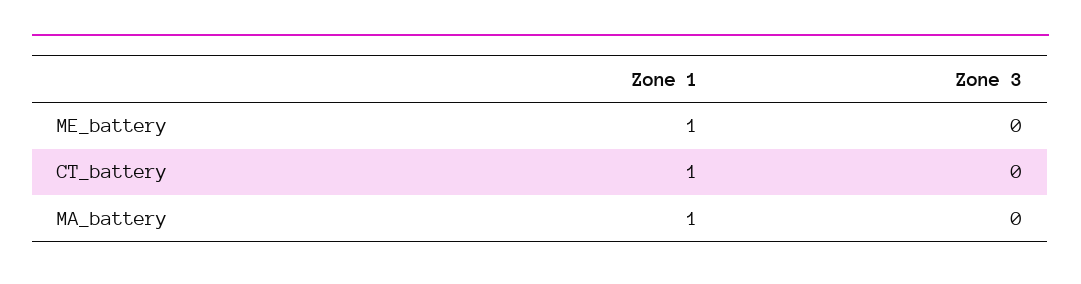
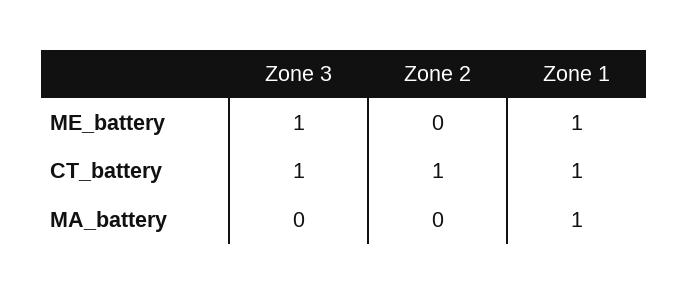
Zone 3, ME_battery: 0 -> 1
Zone 3, CT_battery: 0 -> 1
Zone 2, ME_battery: none -> 0
Zone 2, CT_battery: none -> 1
Zone 2, MA_battery: none -> 0

